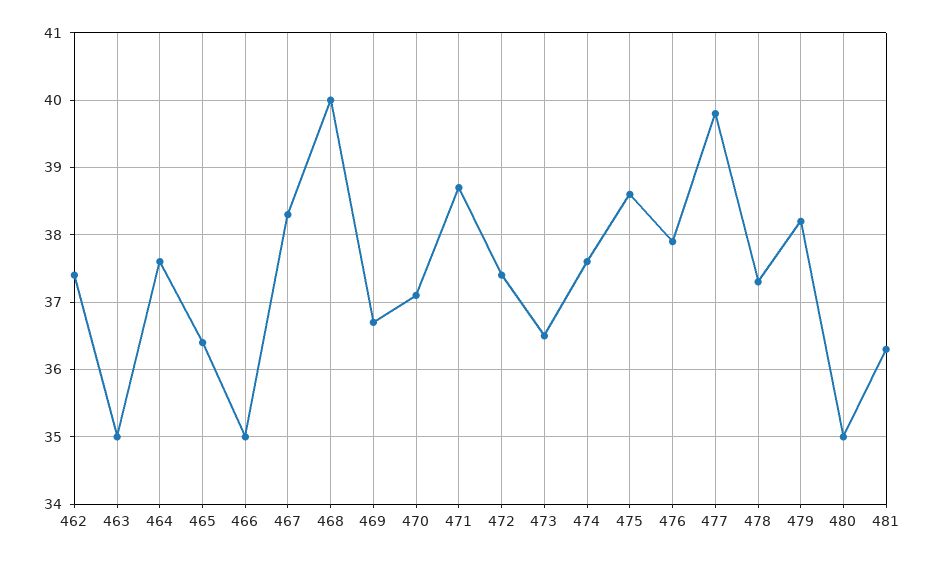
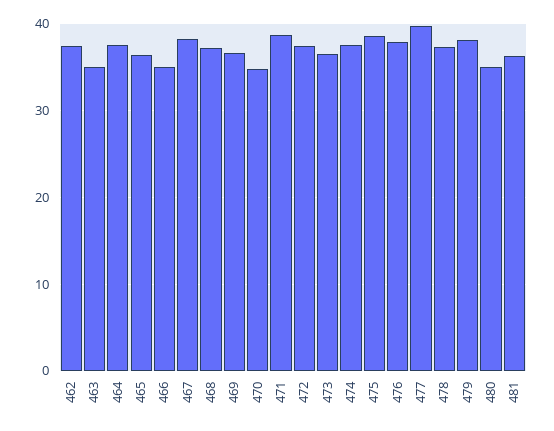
468: 40 -> 37
470: 37.1 -> 35

